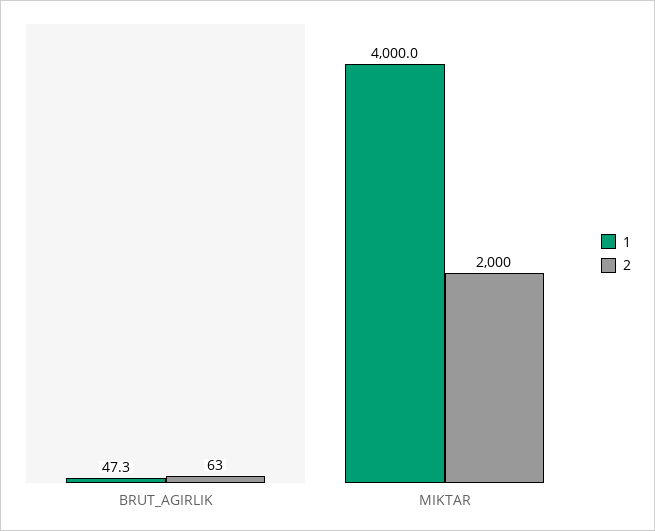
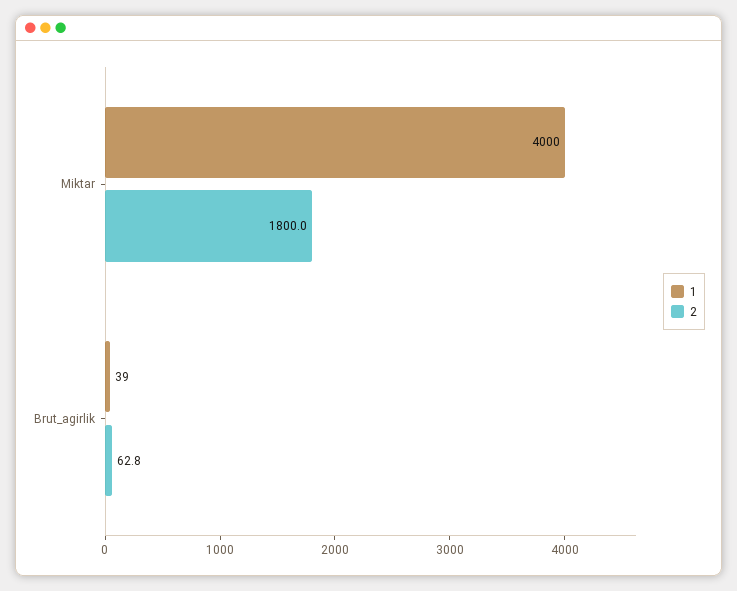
1, BRUT_AGIRLIK: 47.3 -> 39
2, MIKTAR: 2000 -> 1800

